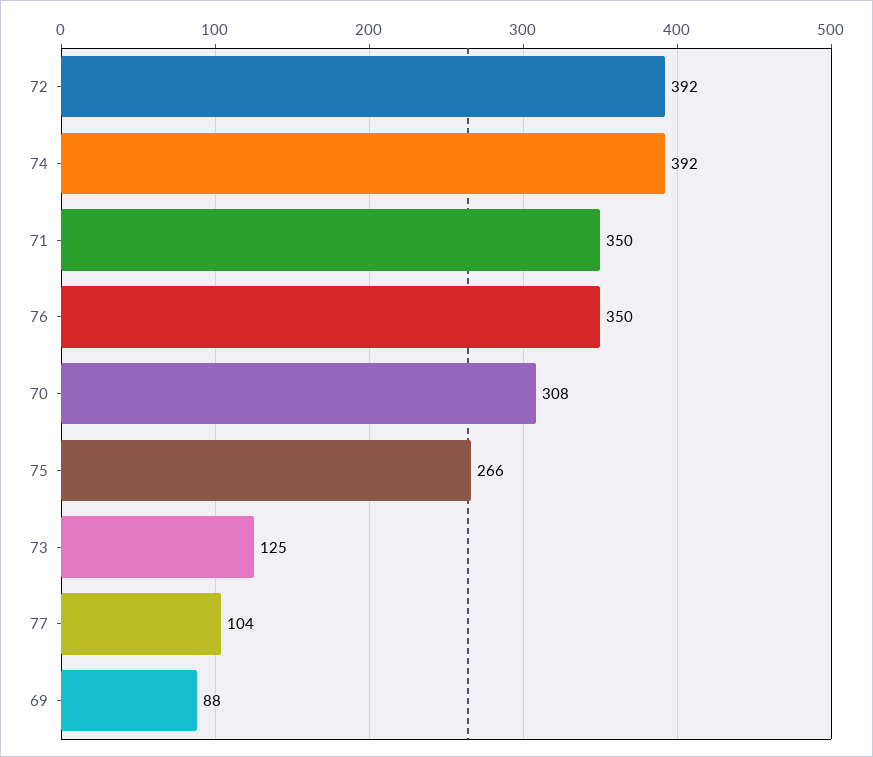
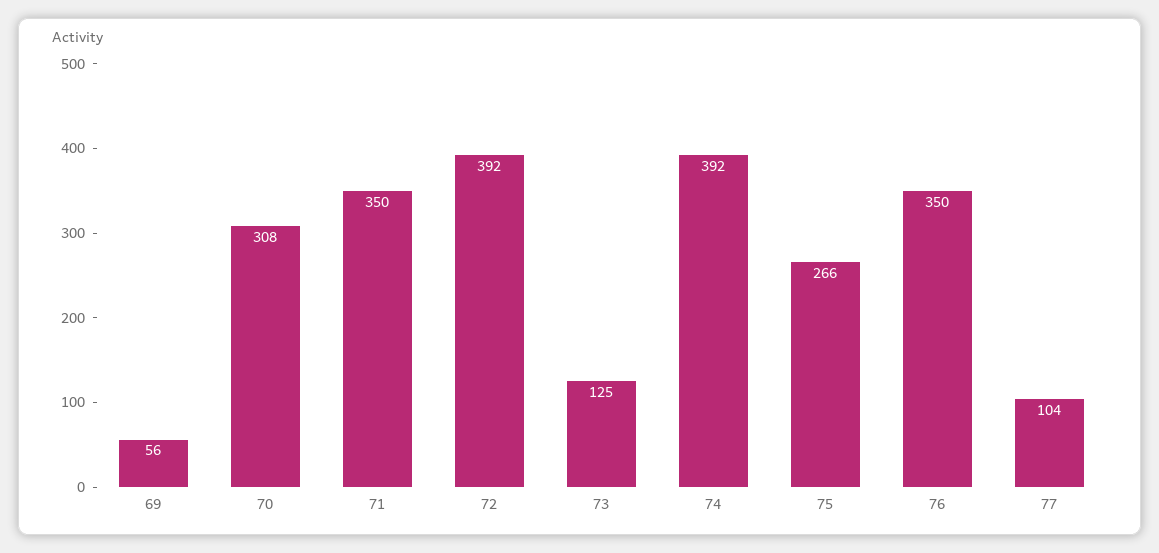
69: 88 -> 56

